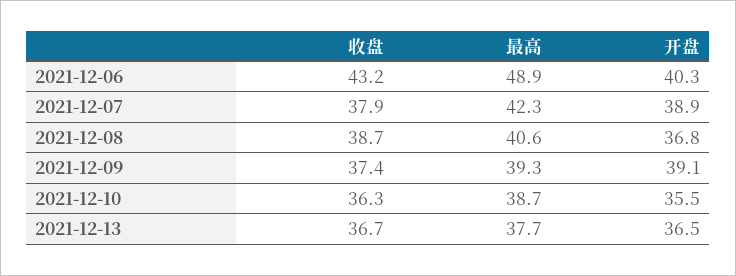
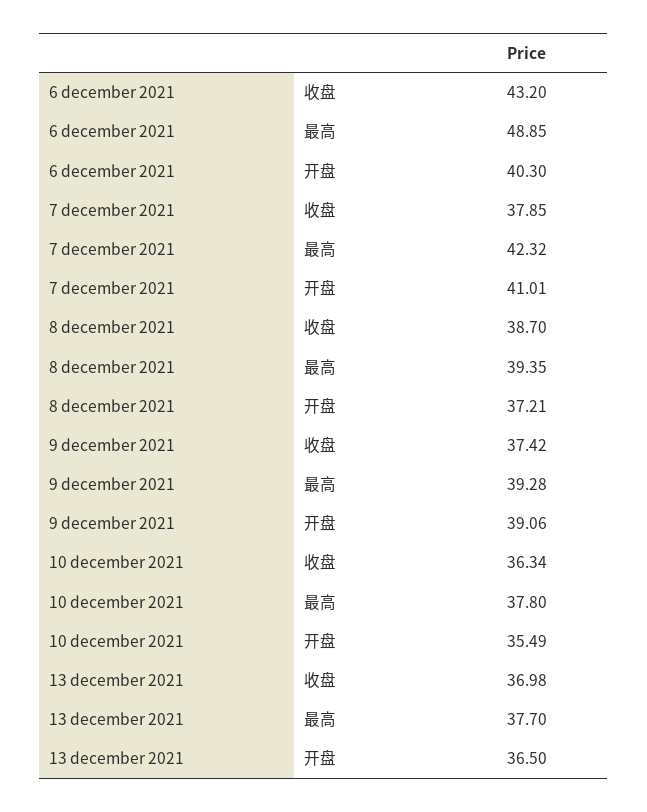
开盘, 2021-12-07: 38.9 -> 41.01
最高, 2021-12-08: 40.6 -> 39.35
开盘, 2021-12-08: 36.8 -> 37.21
最高, 2021-12-10: 38.7 -> 37.8
收盘, 2021-12-13: 36.7 -> 36.98

